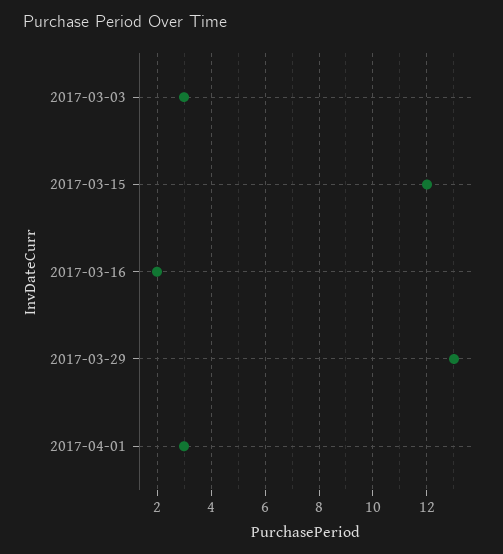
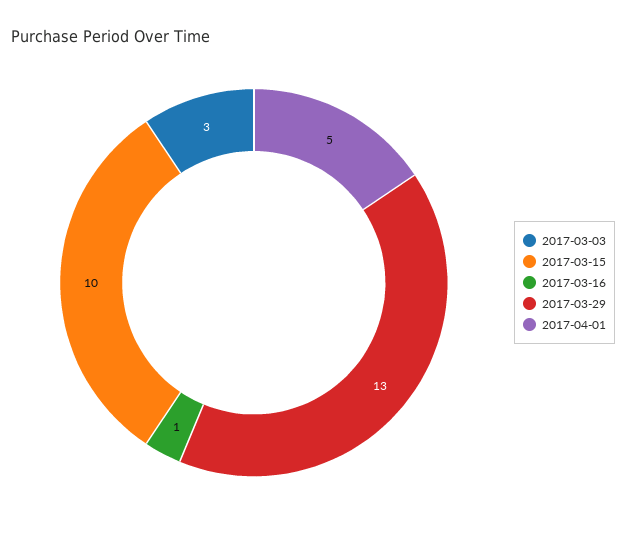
2017-03-15: 12 -> 10
2017-03-16: 2 -> 1
2017-04-01: 3 -> 5

